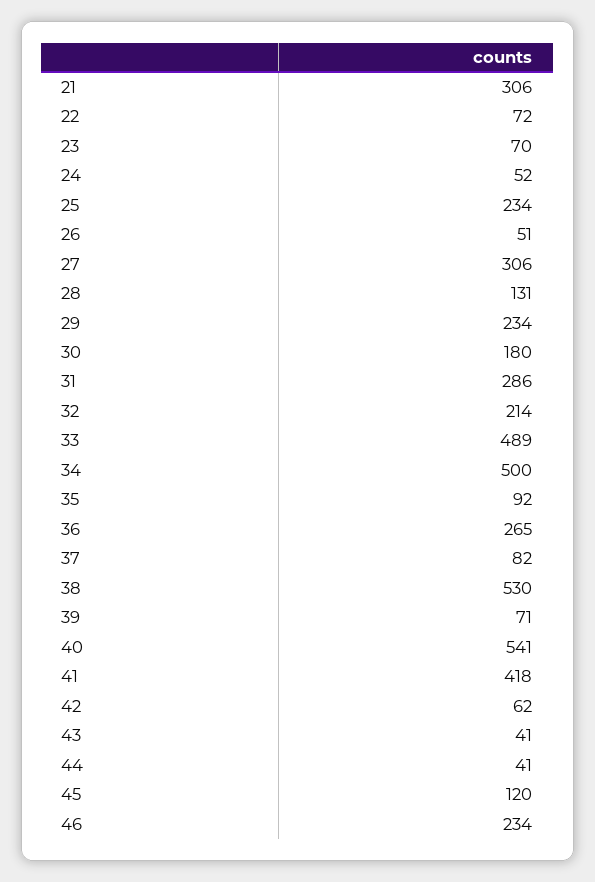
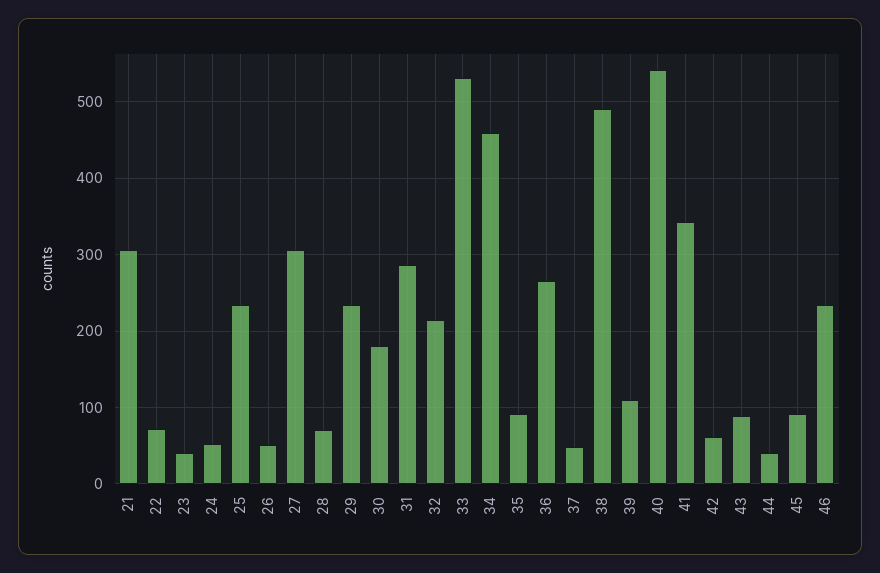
23: 70 -> 40
28: 131 -> 70
33: 489 -> 530
34: 500 -> 460
37: 82 -> 50
38: 530 -> 490
39: 71 -> 110
41: 418 -> 340
43: 41 -> 90
45: 120 -> 90

